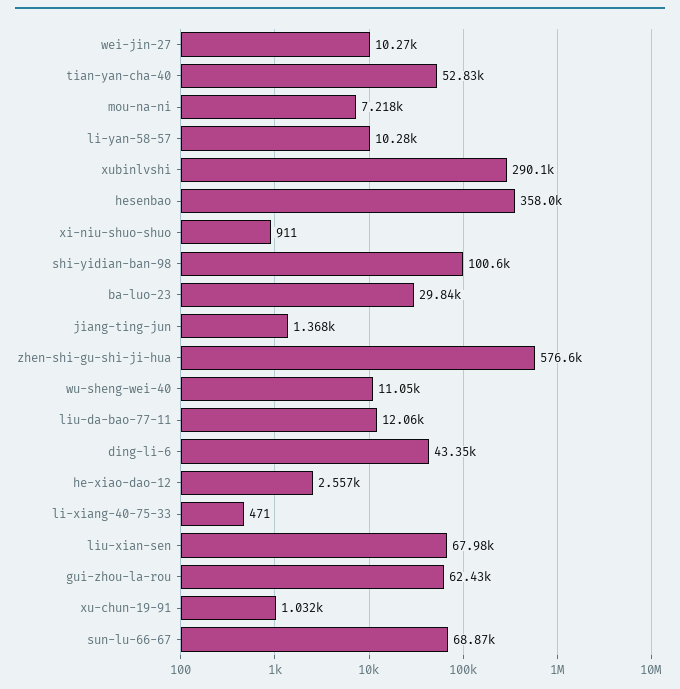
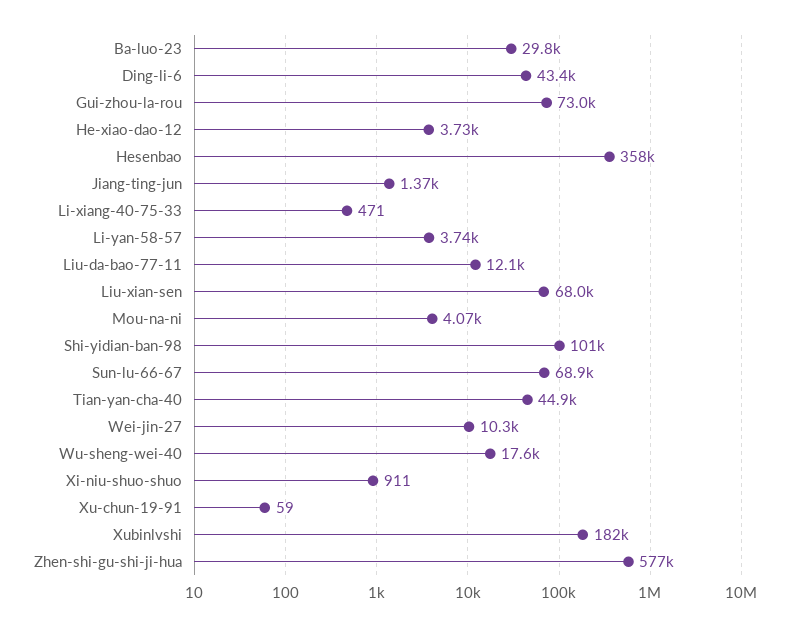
tian-yan-cha-40: 52830 -> 44900
mou-na-ni: 7218 -> 4070
li-yan-58-57: 10280 -> 3740
xubinlvshi: 290100 -> 182000
wu-sheng-wei-40: 11050 -> 17600
he-xiao-dao-12: 2557 -> 3730
gui-zhou-la-rou: 62430 -> 73000
xu-chun-19-91: 1032 -> 59

